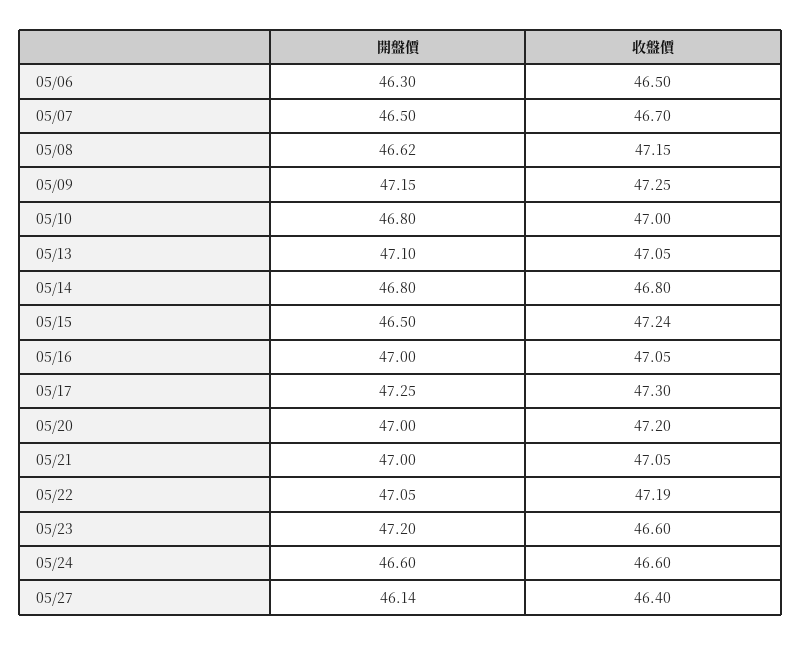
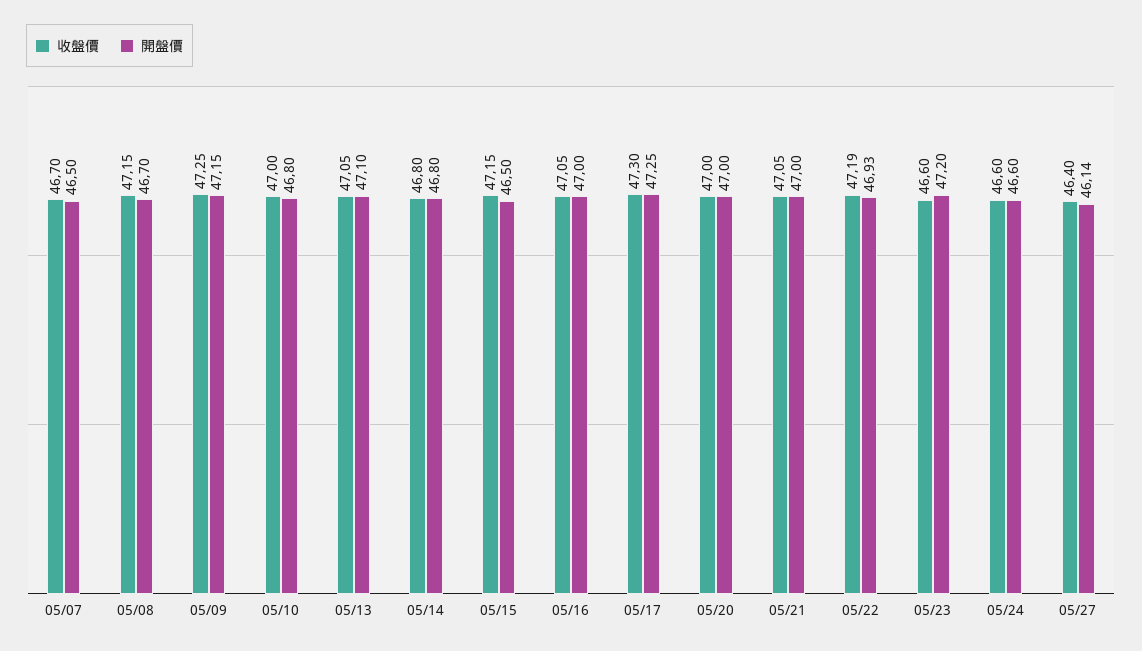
開盤價, 05/06: 46.3 -> none
收盤價, 05/06: 46.5 -> none
開盤價, 05/08: 46.62 -> 46.7
收盤價, 05/15: 47.24 -> 47.15
收盤價, 05/20: 47.2 -> 47
開盤價, 05/22: 47.05 -> 46.93

